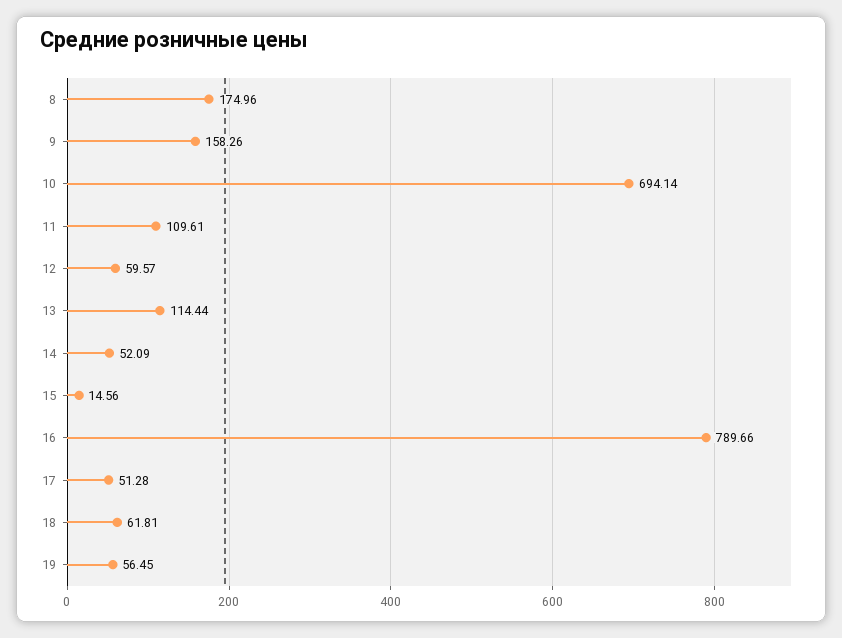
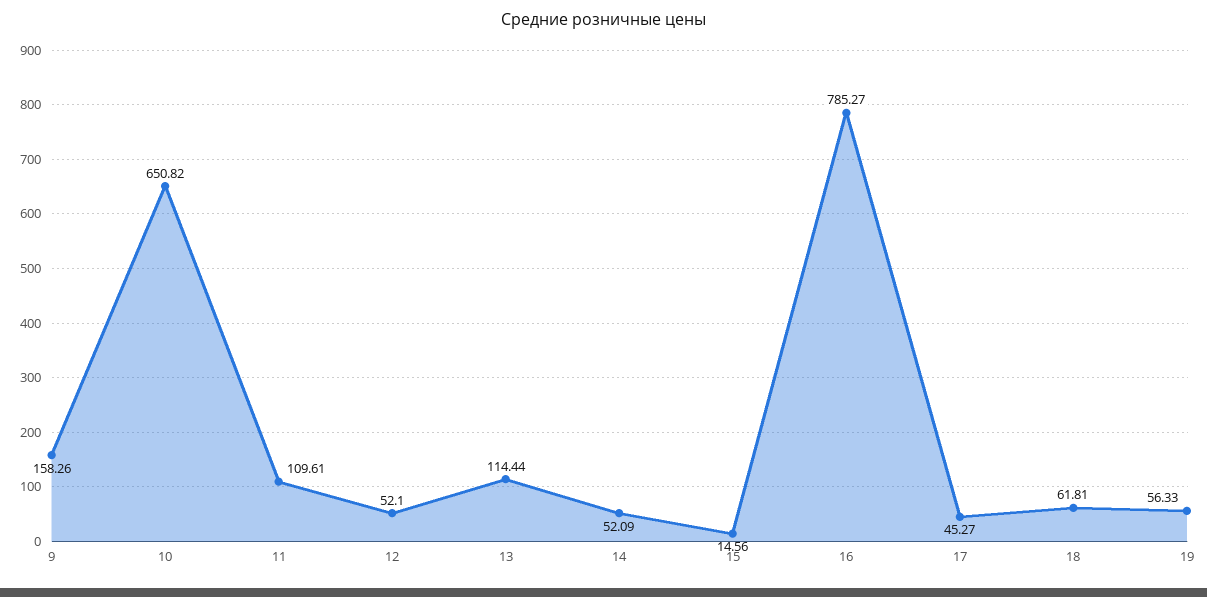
8: 174.96 -> none
10: 694.14 -> 650.82
12: 59.57 -> 52.1
16: 789.66 -> 785.27
17: 51.28 -> 45.27
19: 56.45 -> 56.33

